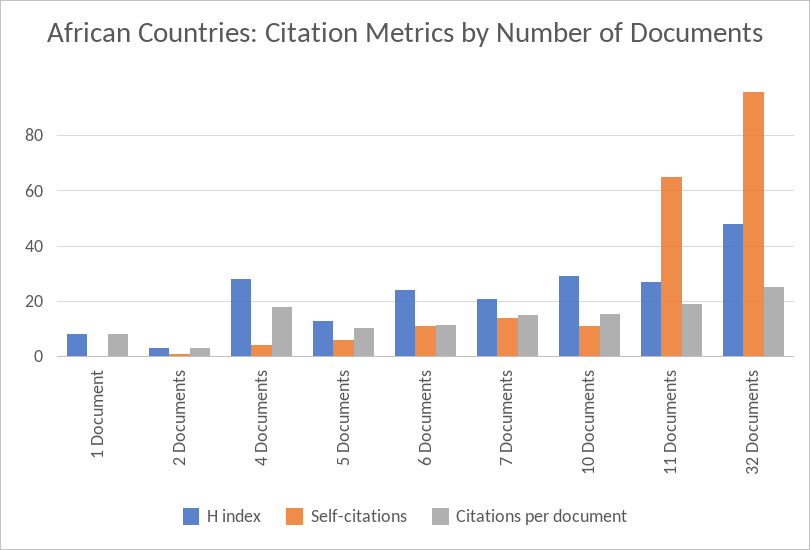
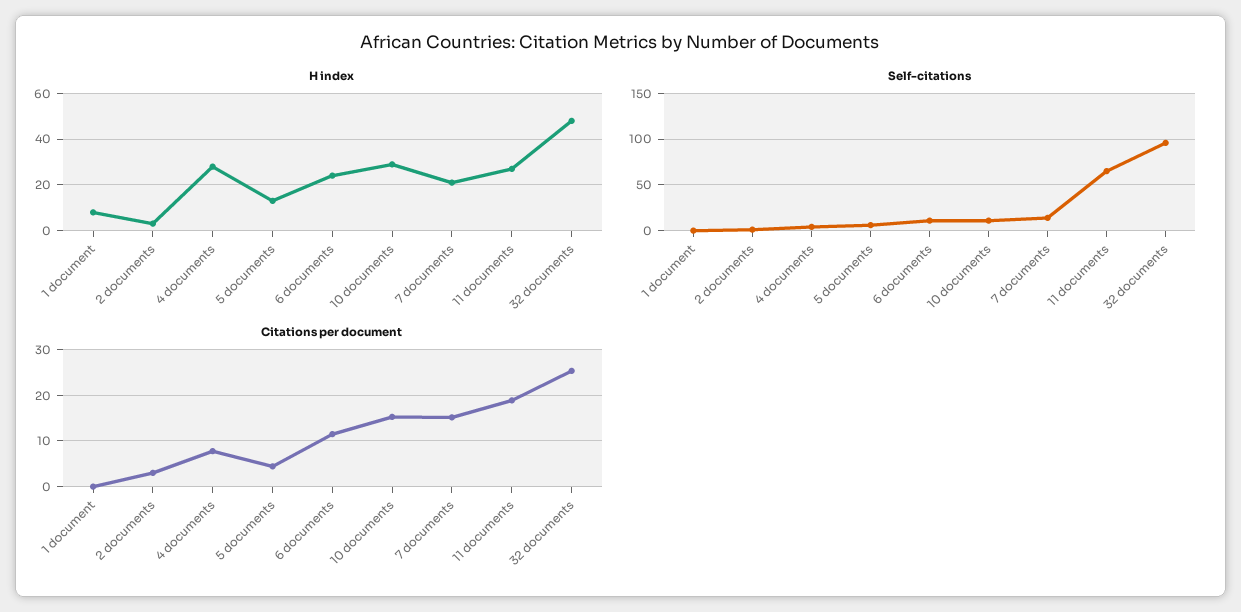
Citations per document, 1 Document: 7.5 -> 0
Citations per document, 4 Documents: 17.5 -> 8
Citations per document, 5 Documents: 10 -> 4

